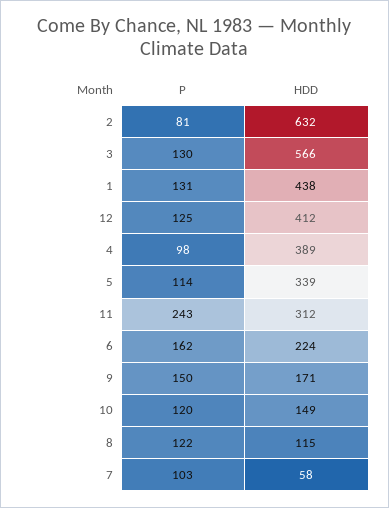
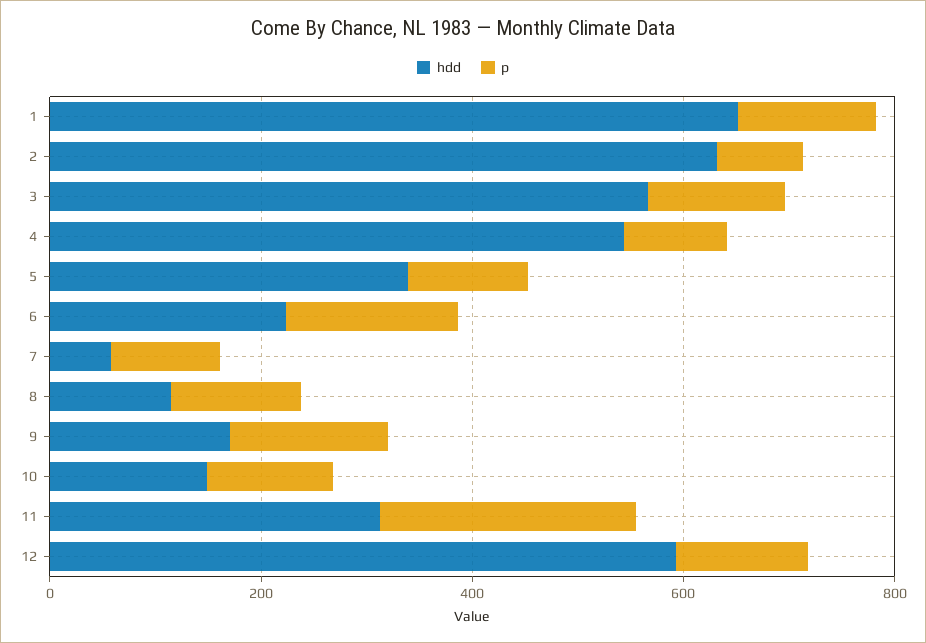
HDD, 1: 438 -> 650
HDD, 12: 412 -> 600
HDD, 4: 389 -> 550

